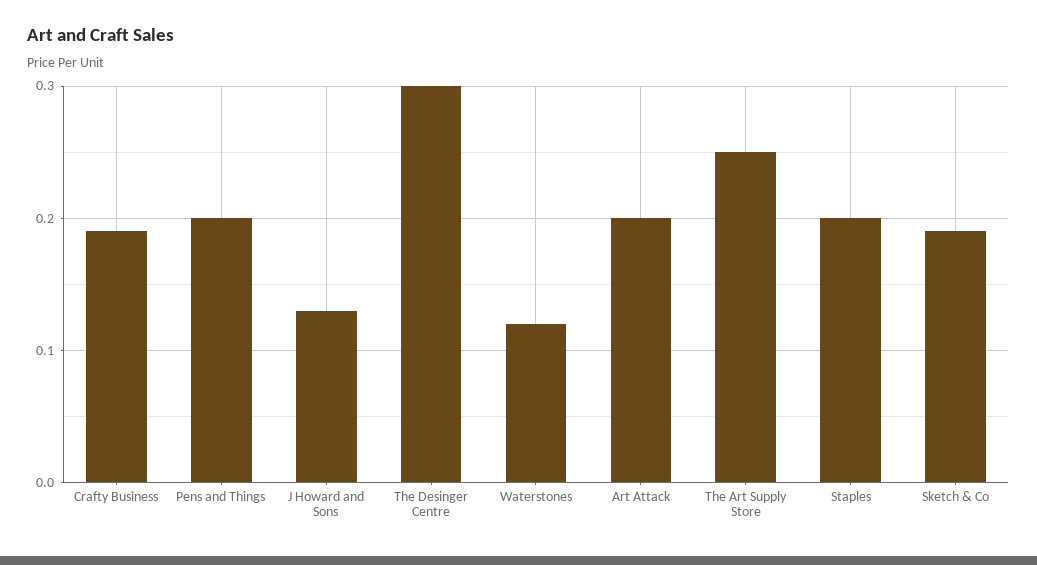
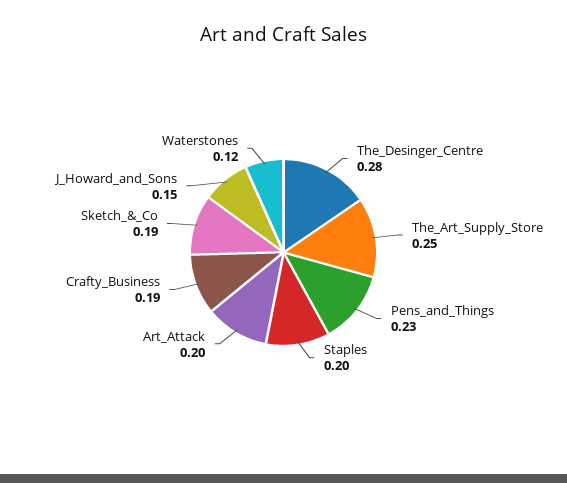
Pens and Things: 0.2 -> 0.23
J Howard and Sons: 0.13 -> 0.15
The Desinger Centre: 0.3 -> 0.28

